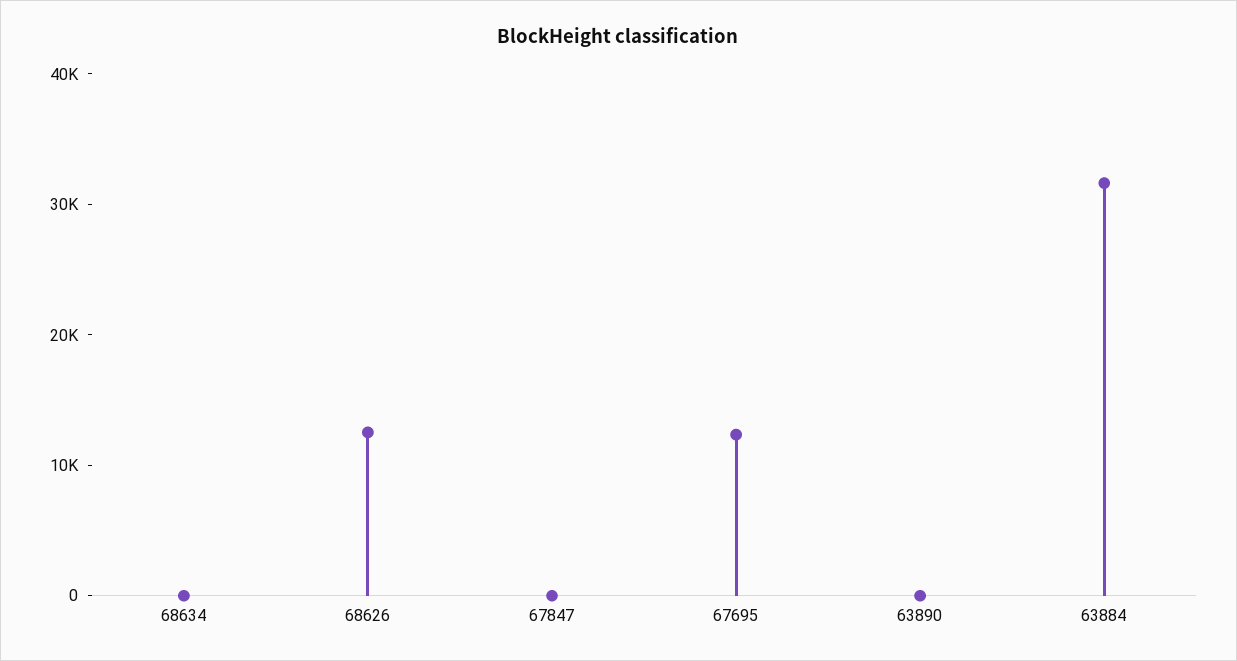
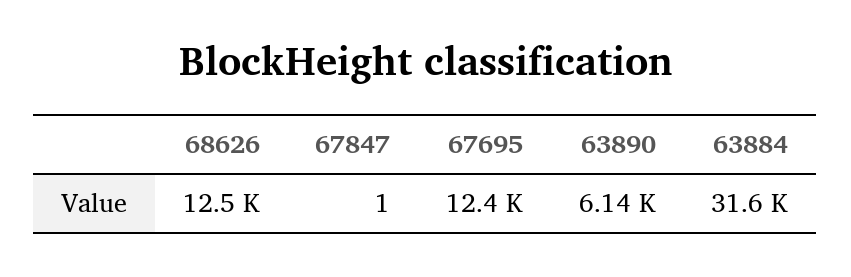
68634: 0 -> none
63890: 0 -> 6140

